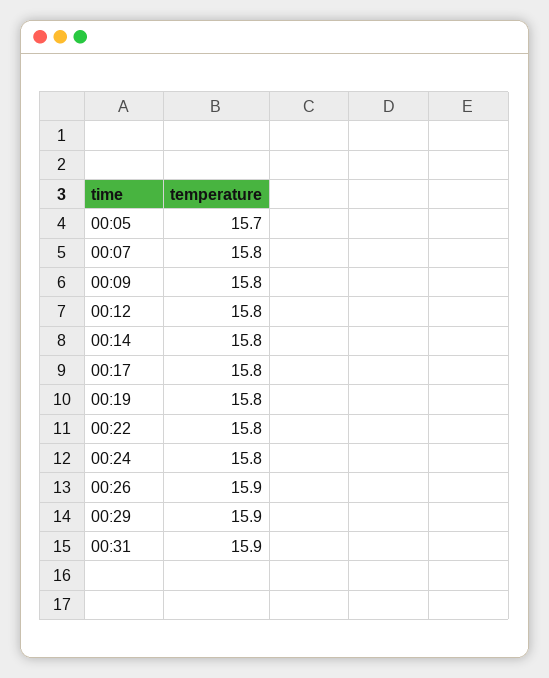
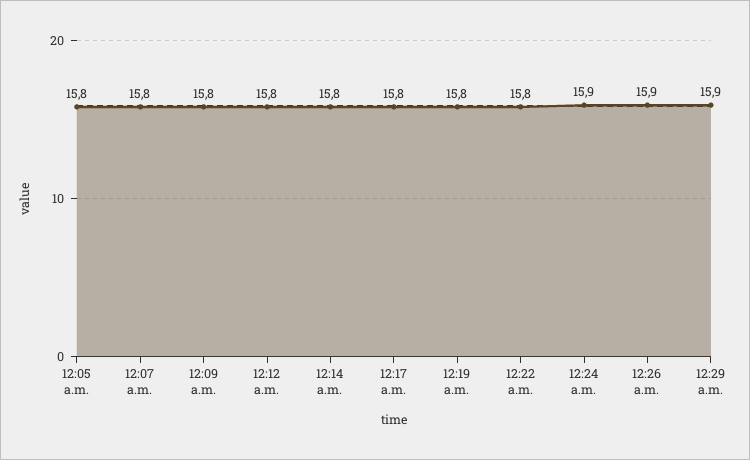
00:05: 15.7 -> 15.8
00:24: 15.8 -> 15.9
00:31: 15.9 -> none

